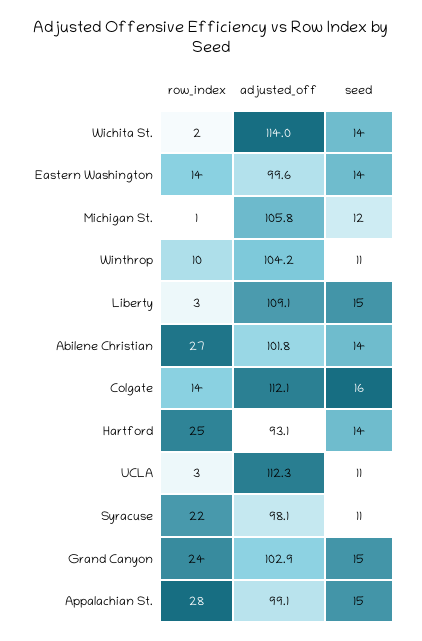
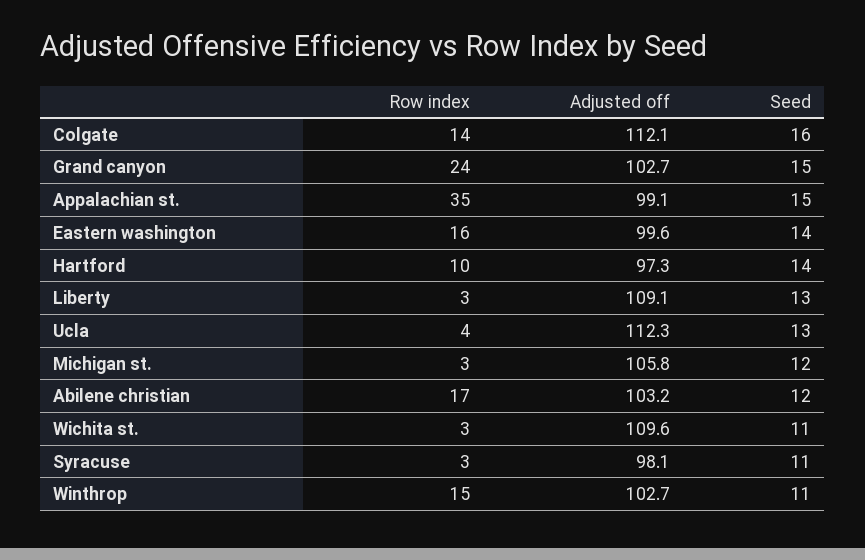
row_index, Wichita St.: 2 -> 3
adjusted_off, Wichita St.: 114 -> 109.6
seed, Wichita St.: 14 -> 11
row_index, Eastern Washington: 14 -> 16
row_index, Michigan St.: 1 -> 3
row_index, Winthrop: 10 -> 15
adjusted_off, Winthrop: 104.2 -> 102.7
seed, Liberty: 15 -> 13
row_index, Abilene Christian: 27 -> 17
adjusted_off, Abilene Christian: 101.8 -> 103.2
seed, Abilene Christian: 14 -> 12
row_index, Hartford: 25 -> 10
adjusted_off, Hartford: 93.1 -> 97.3
row_index, UCLA: 3 -> 4
seed, UCLA: 11 -> 13
row_index, Syracuse: 22 -> 3
adjusted_off, Grand Canyon: 102.9 -> 102.7
row_index, Appalachian St.: 28 -> 35

